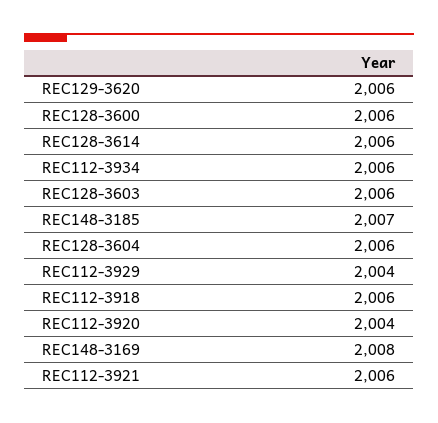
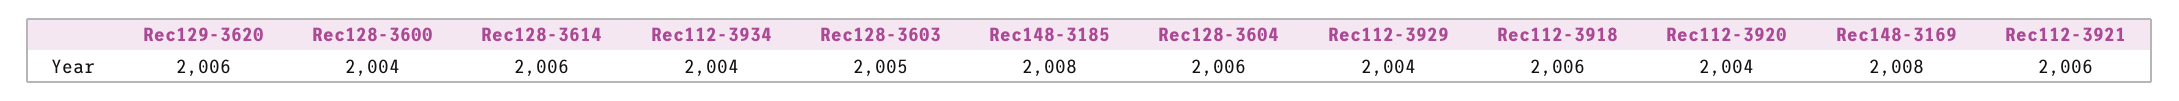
REC128-3600: 2006 -> 2004
REC112-3934: 2006 -> 2004
REC128-3603: 2006 -> 2005
REC148-3185: 2007 -> 2008

